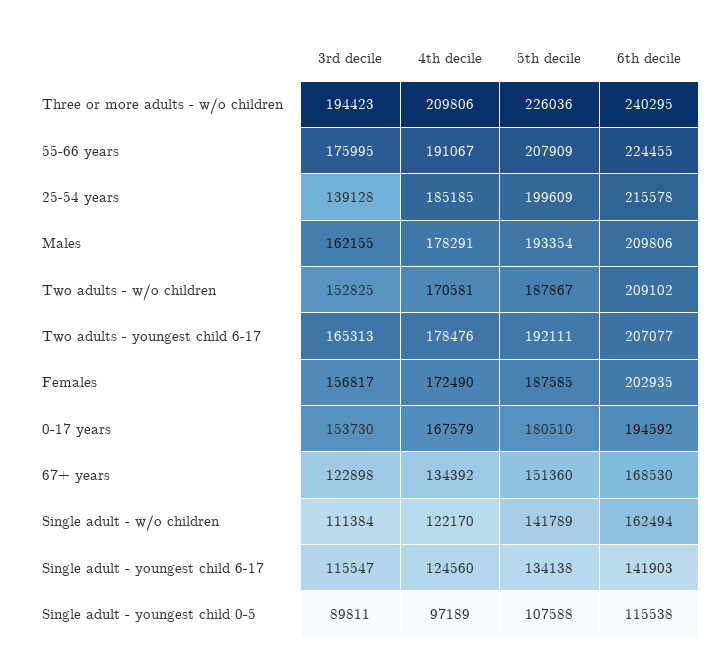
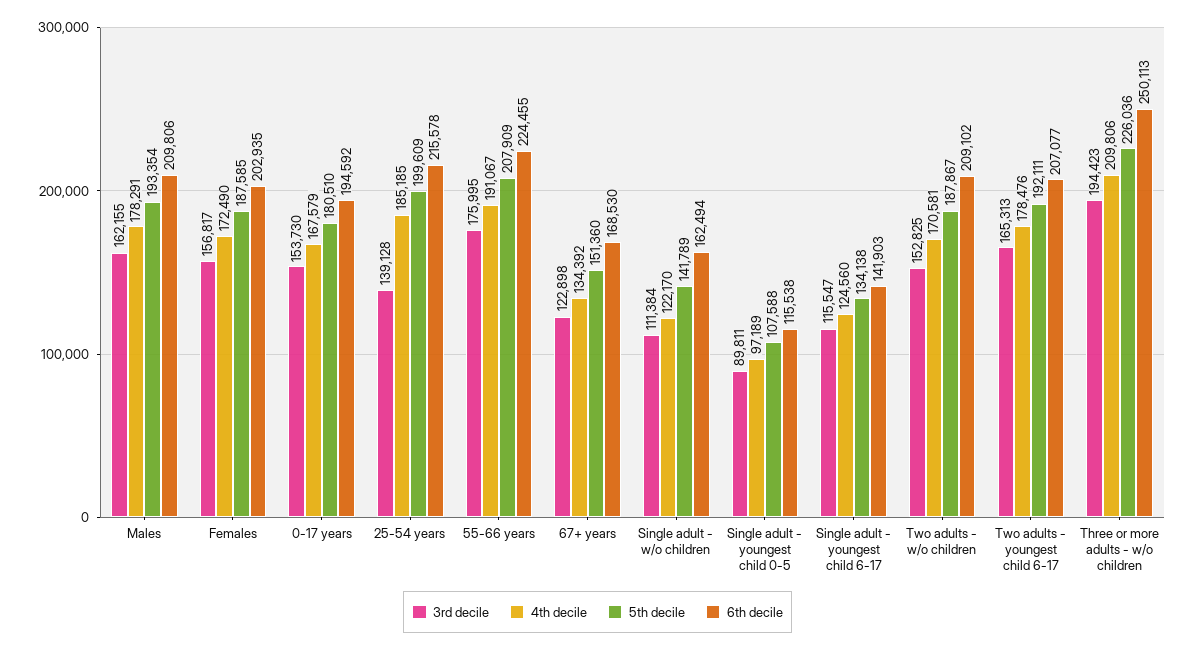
6th decile, Three or more adults - w/o children: 240295 -> 250113

